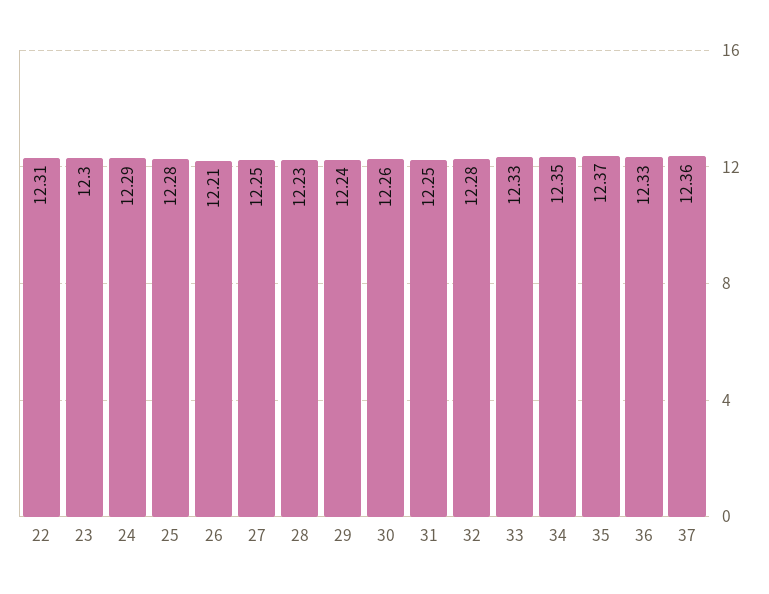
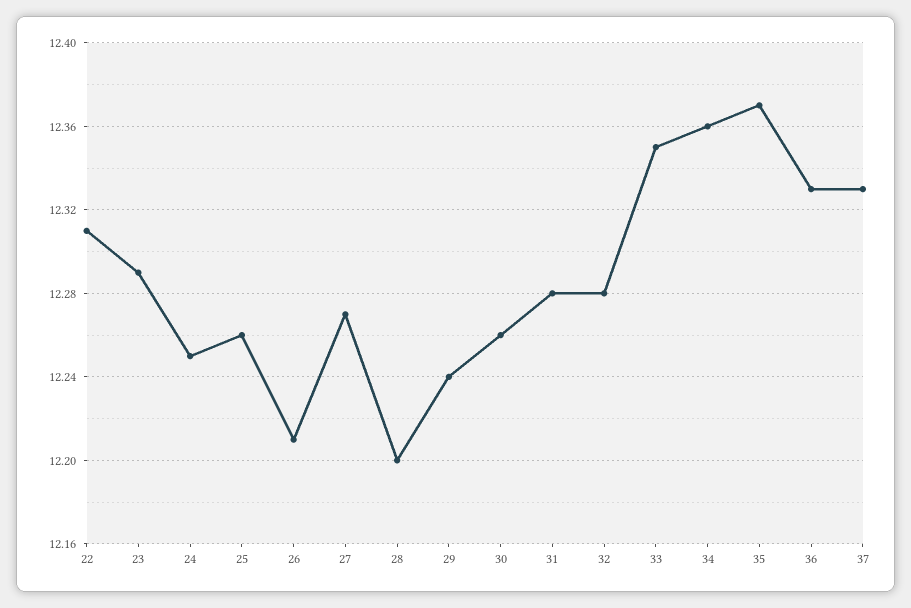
23: 12.3 -> 12.29
24: 12.29 -> 12.25
25: 12.28 -> 12.26
27: 12.25 -> 12.27
28: 12.23 -> 12.2
31: 12.25 -> 12.28
33: 12.33 -> 12.35
34: 12.35 -> 12.36
37: 12.36 -> 12.33

